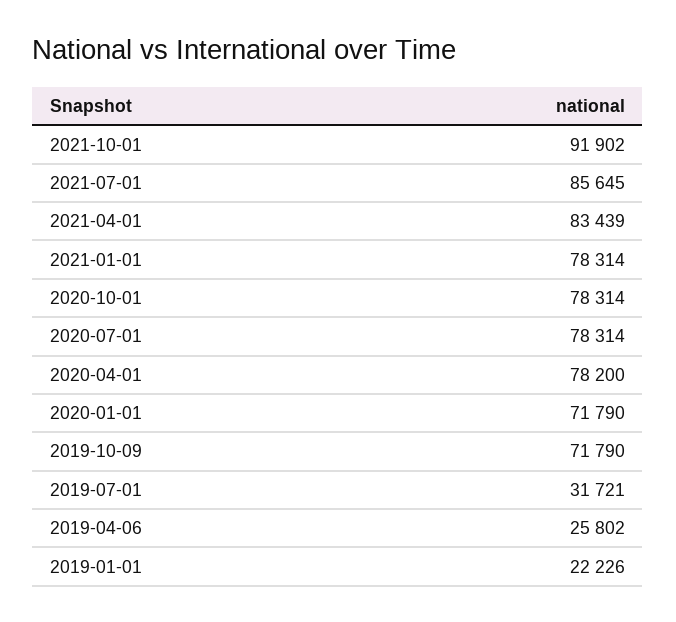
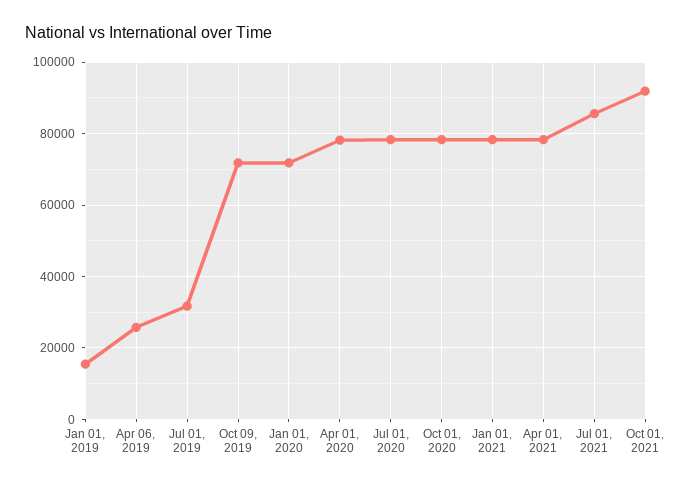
2021-04-01: 83439 -> 78000
2019-01-01: 22226 -> 16000

